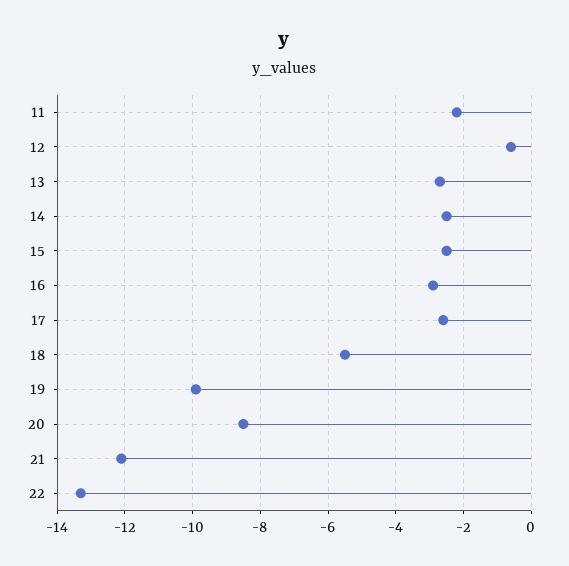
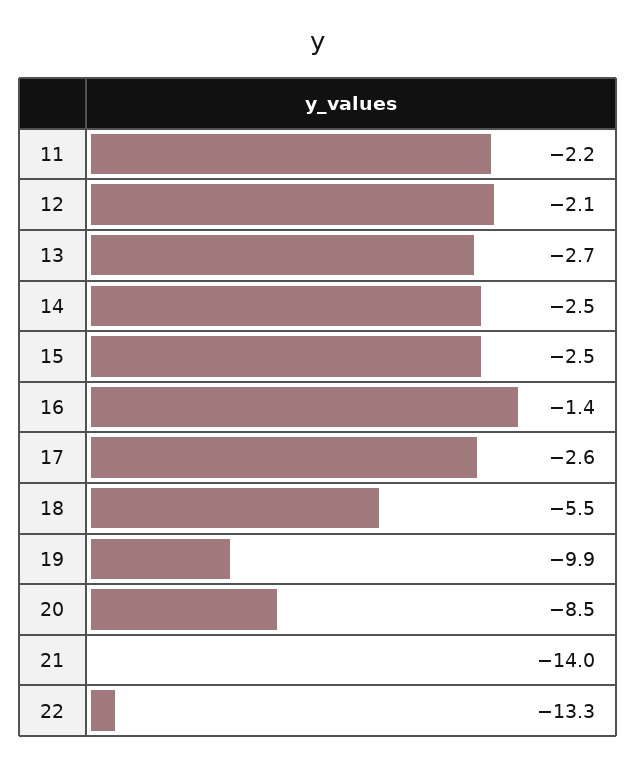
12: -0.5 -> -2.1
16: -3 -> -1.4
21: -12 -> -14

